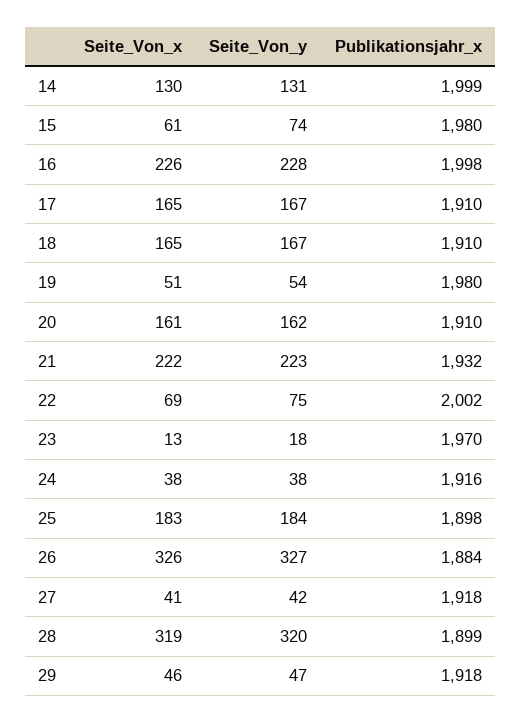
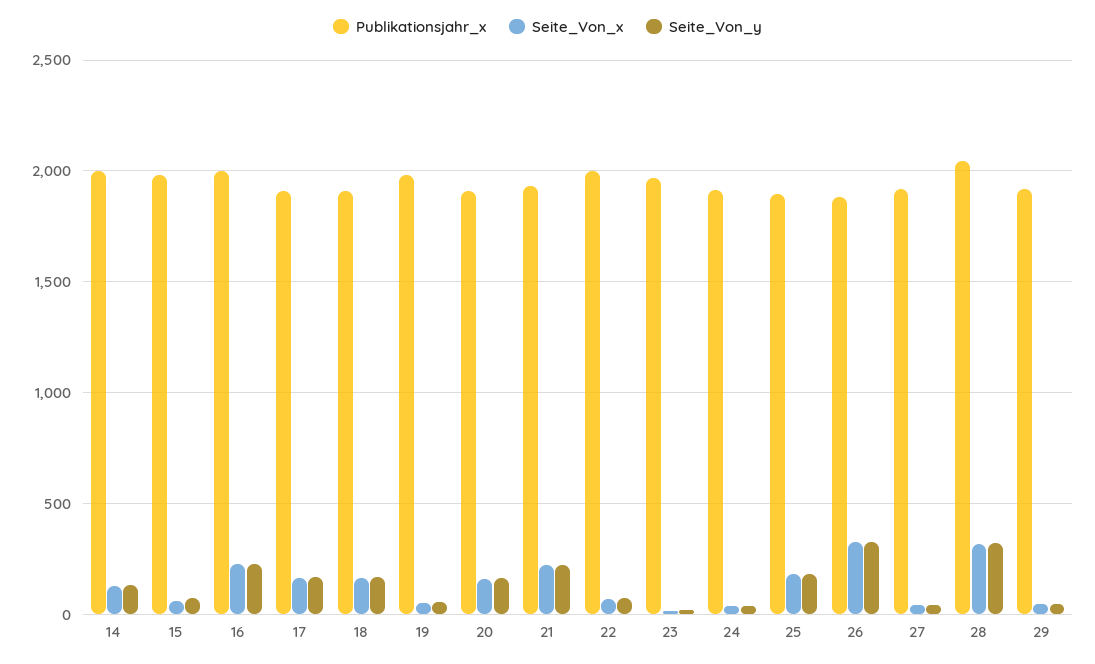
Publikationsjahr_x, 28: 1899 -> 2050

